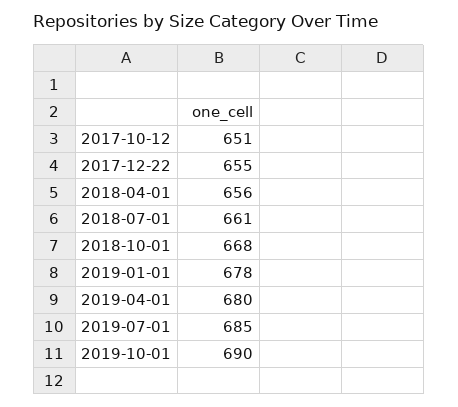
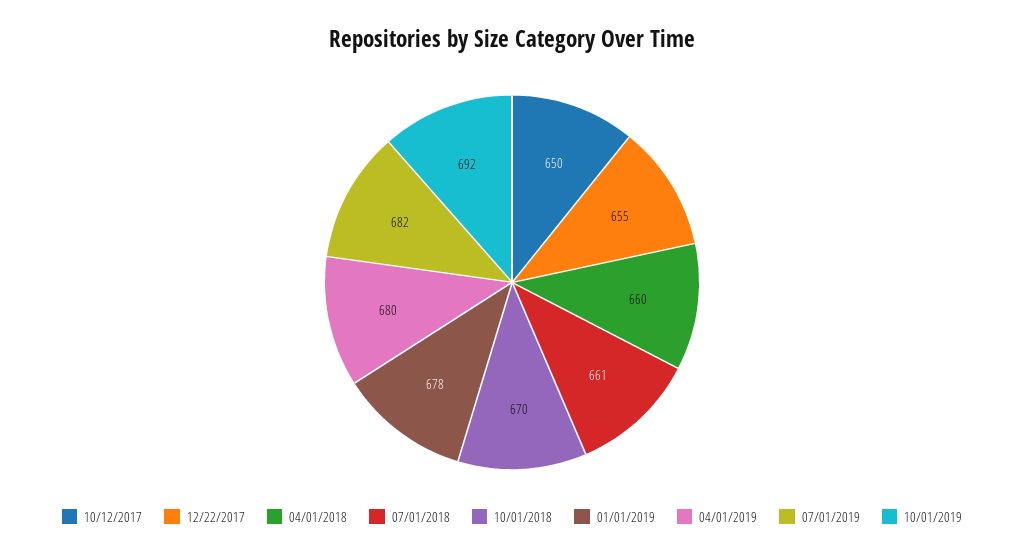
2017-10-12: 651 -> 650
2018-04-01: 656 -> 660
2018-10-01: 668 -> 670
2019-07-01: 685 -> 682
2019-10-01: 690 -> 692

